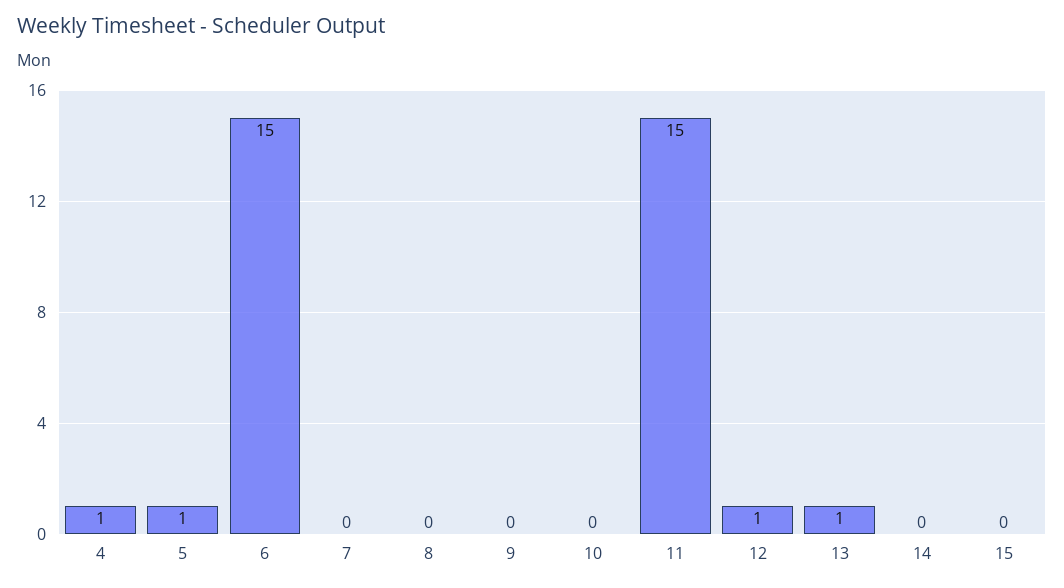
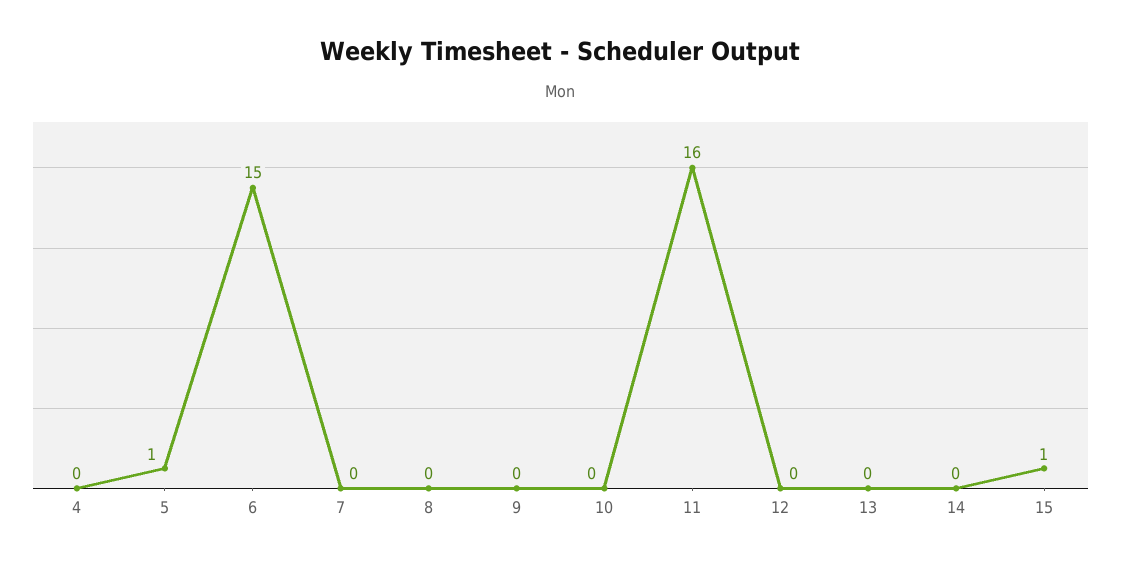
4: 1 -> 0
11: 15 -> 16
12: 1 -> 0
13: 1 -> 0
15: 0 -> 1

